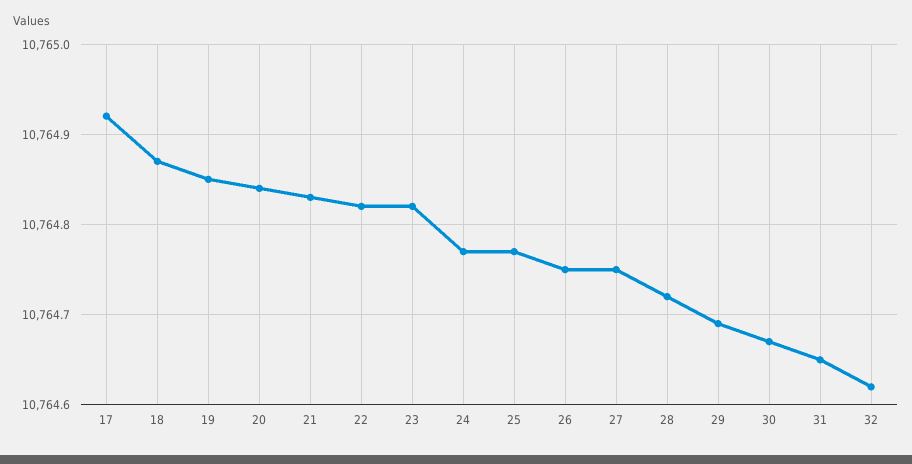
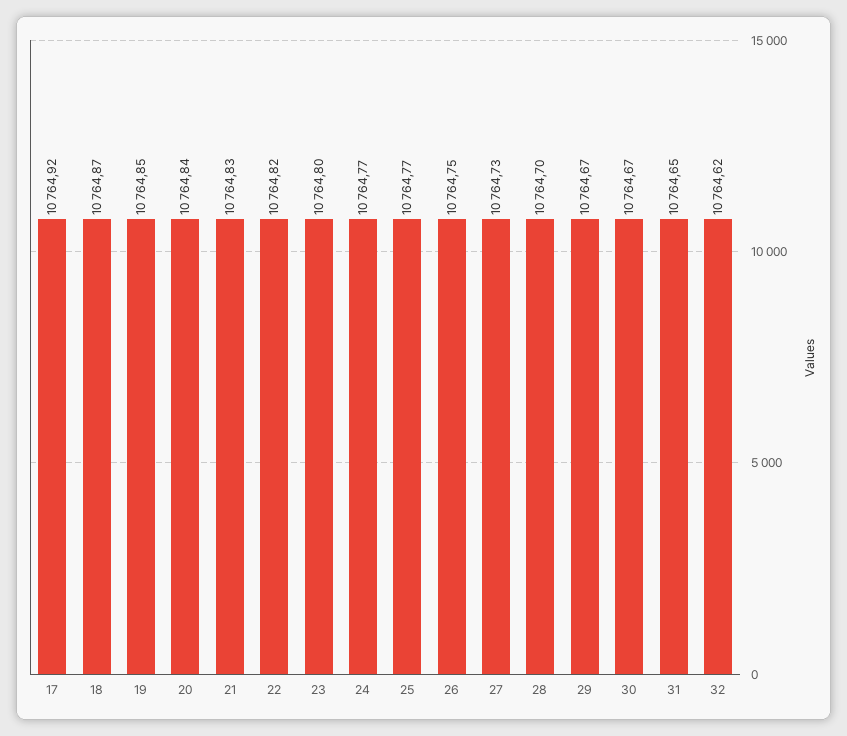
23: 10764.82 -> 10764.8
27: 10764.75 -> 10764.73
28: 10764.72 -> 10764.7
29: 10764.69 -> 10764.67

